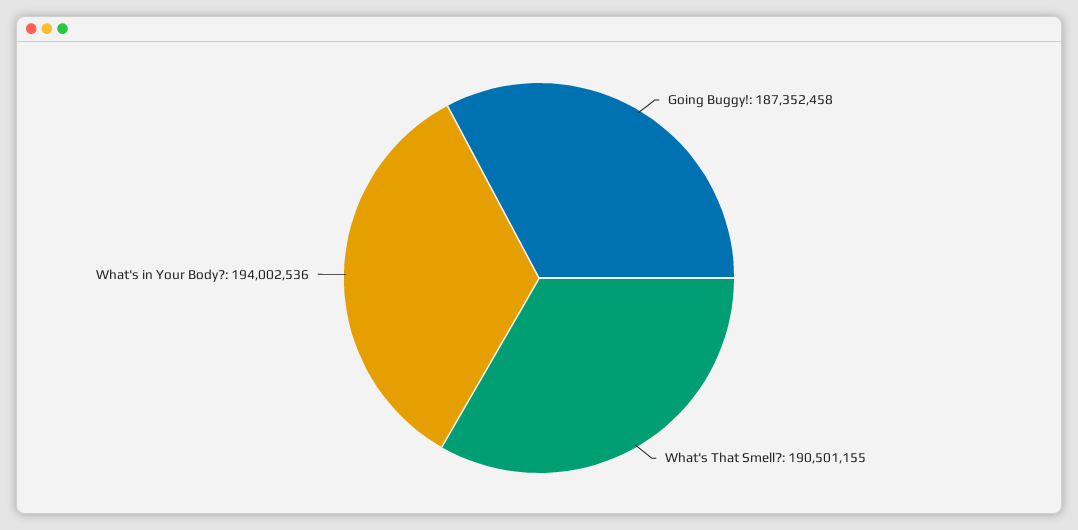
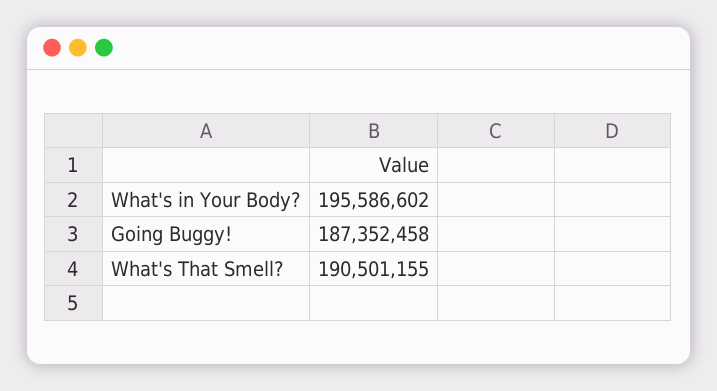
What's in Your Body?: 194002536 -> 195586602

